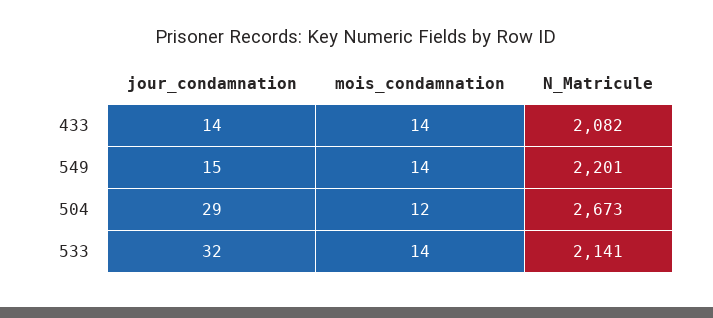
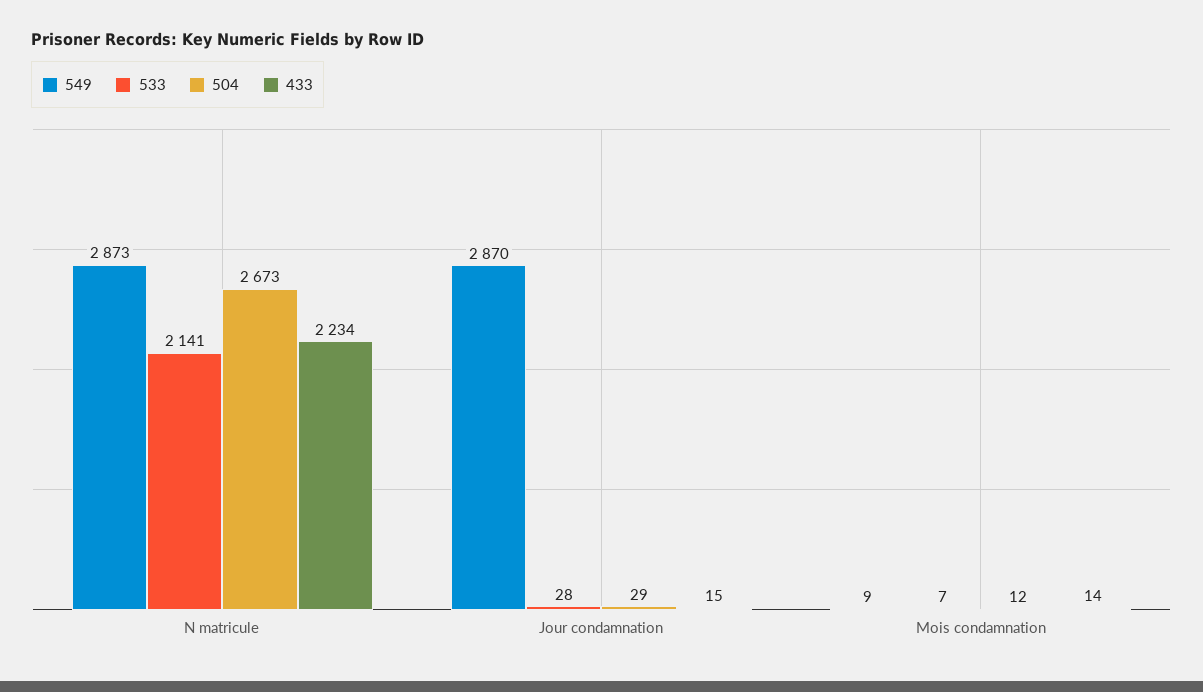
433, jour_condamnation: 14 -> 15
433, N_Matricule: 2082 -> 2234
549, jour_condamnation: 15 -> 2870
549, mois_condamnation: 14 -> 9
549, N_Matricule: 2201 -> 2873
533, jour_condamnation: 32 -> 28
533, mois_condamnation: 14 -> 7

